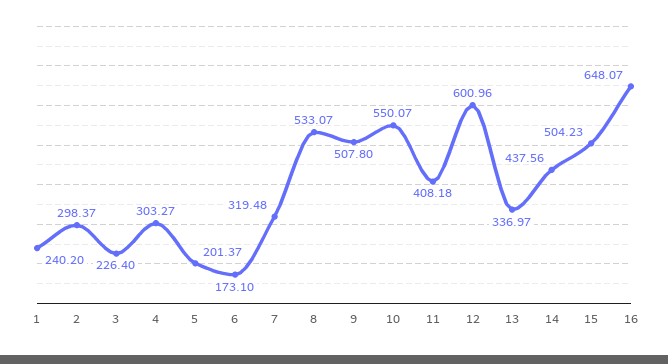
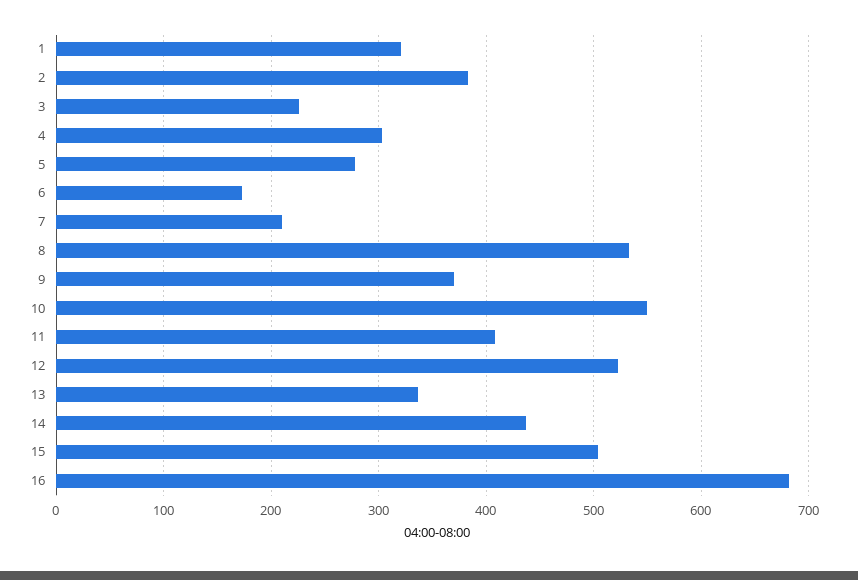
1: 240.2 -> 320
2: 298.37 -> 380
5: 201.37 -> 280
7: 319.48 -> 210
9: 507.8 -> 370
12: 600.96 -> 520
16: 648.07 -> 680

